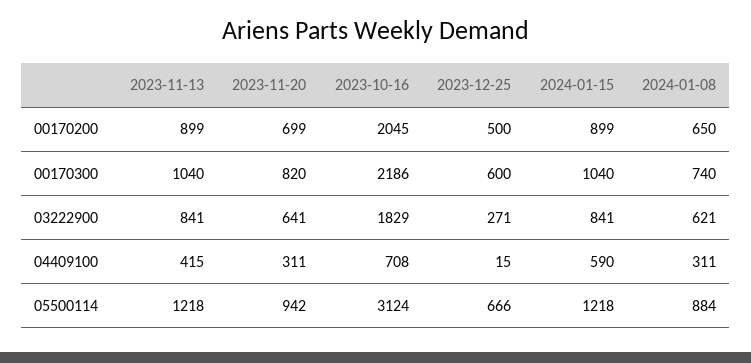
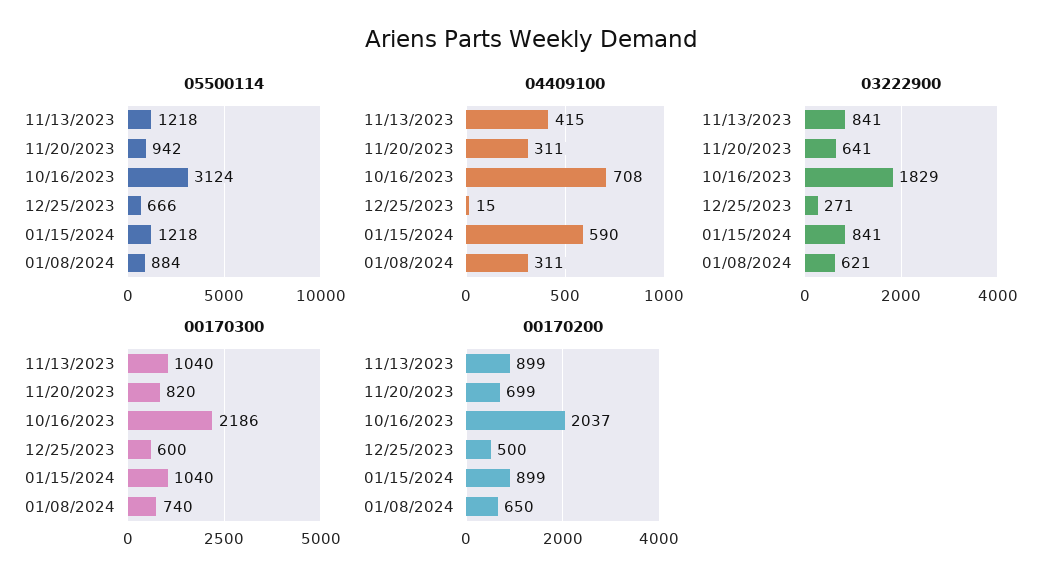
00170200, 2023-10-16: 2045 -> 2037

